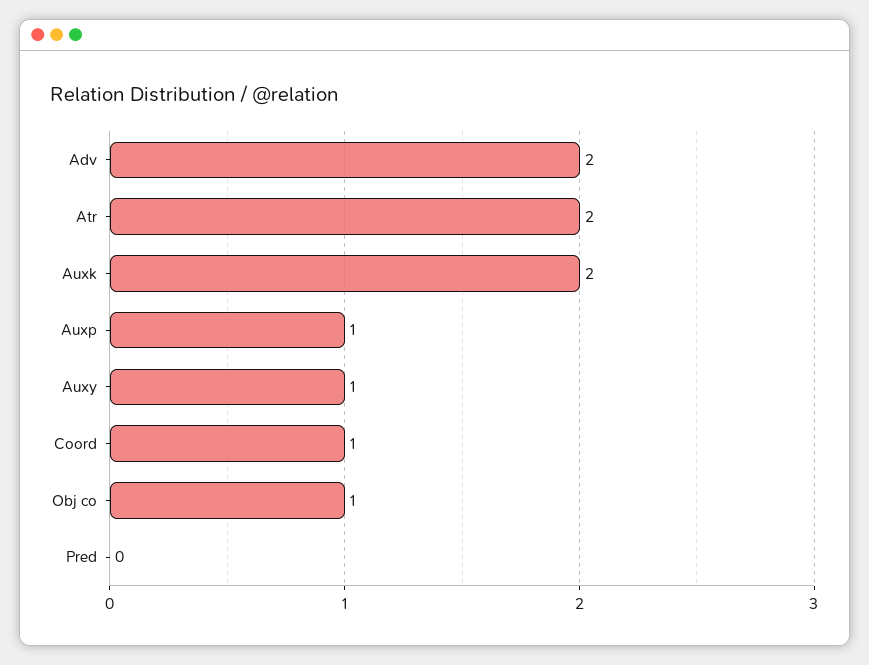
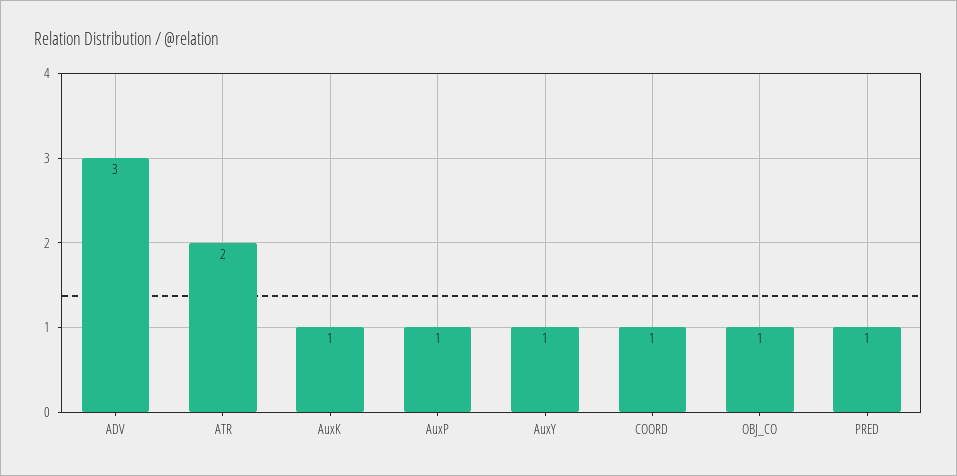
Adv: 2 -> 3
Auxk: 2 -> 1
Pred: 0 -> 1

